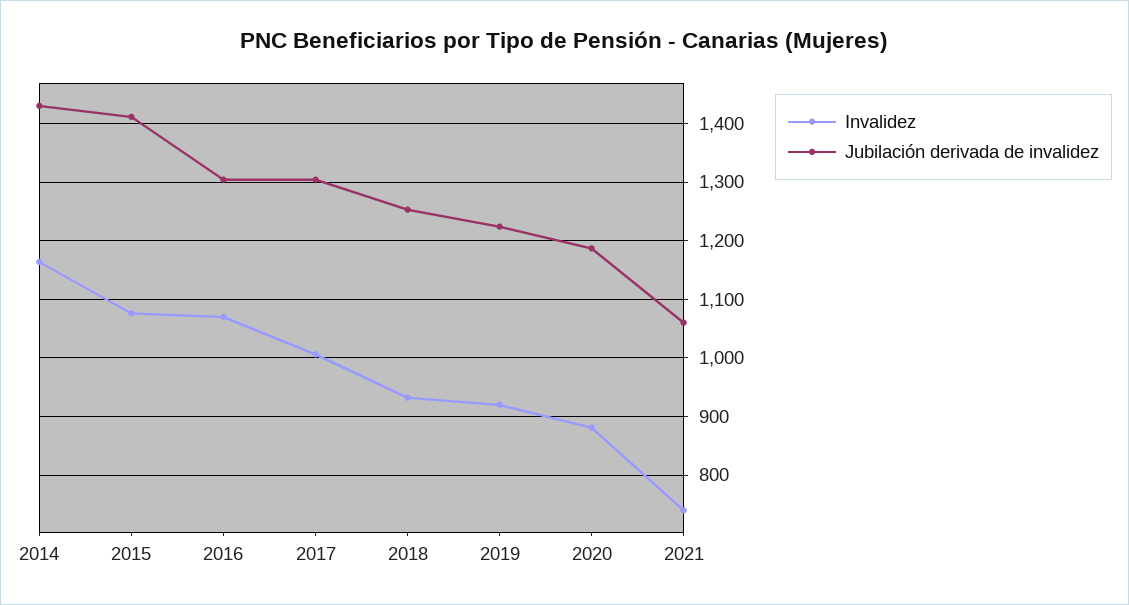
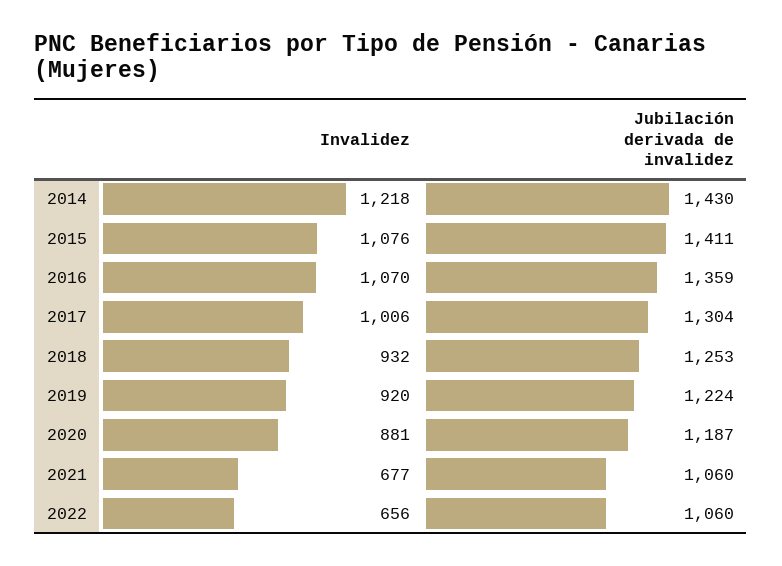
Invalidez, 2014: 1160 -> 1218
Jubilación derivada de invalidez, 2016: 1300 -> 1359
Invalidez, 2021: 740 -> 677
Invalidez, 2022: none -> 656
Jubilación derivada de invalidez, 2022: none -> 1060

